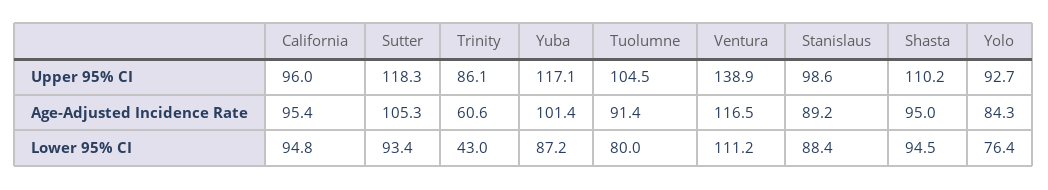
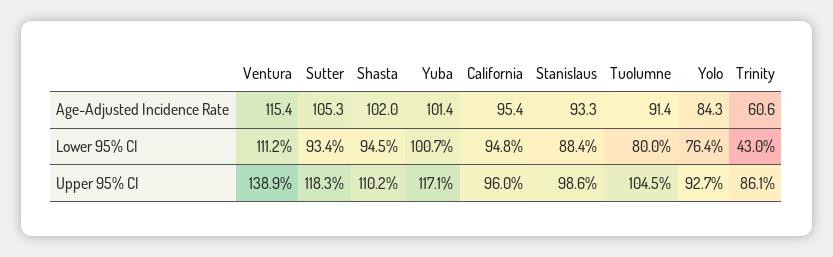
Ventura, Age-Adjusted Incidence Rate: 116.5 -> 115.4
Stanislaus, Age-Adjusted Incidence Rate: 89.2 -> 93.3
Shasta, Age-Adjusted Incidence Rate: 95 -> 102
Yuba, Lower 95% CI: 87.2 -> 100.7

